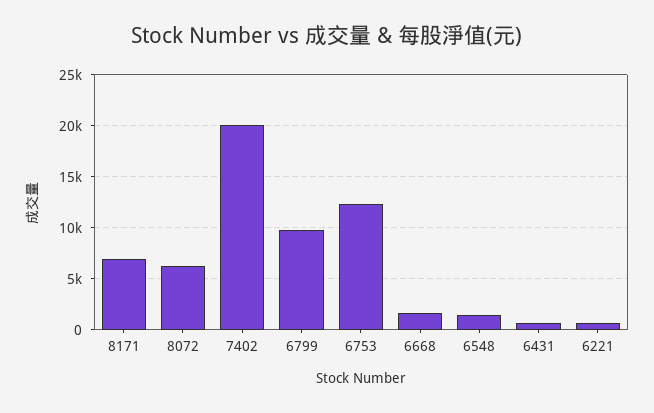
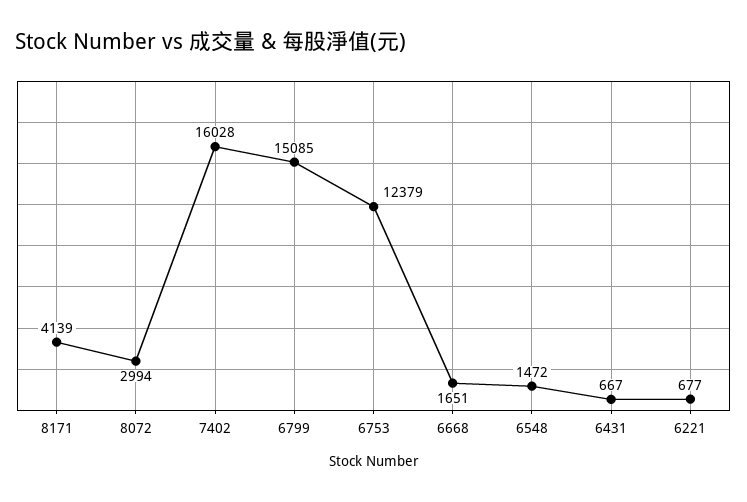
8171: 7000 -> 4139
8072: 6000 -> 2994
7402: 20000 -> 16028
6799: 10000 -> 15085

